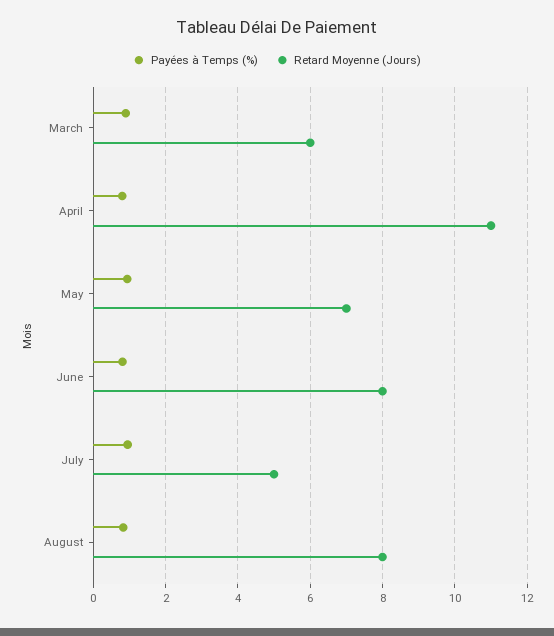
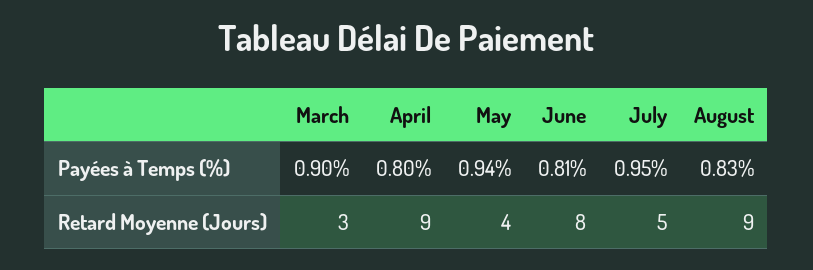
Retard Moyenne (Jours), March: 6 -> 3
Retard Moyenne (Jours), April: 11 -> 9
Retard Moyenne (Jours), May: 7 -> 4
Retard Moyenne (Jours), August: 8 -> 9

